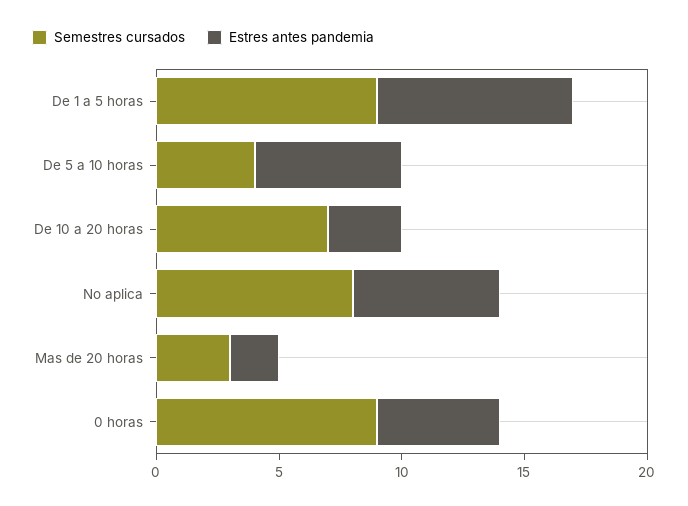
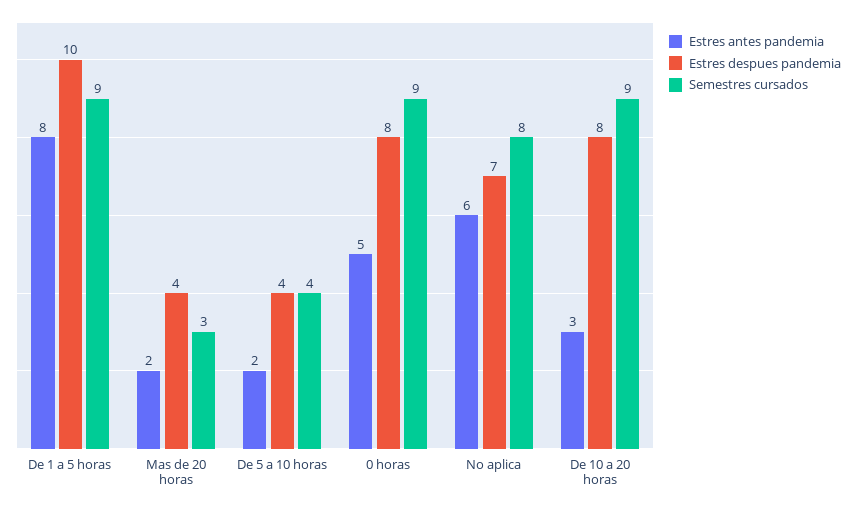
Estres antes pandemia, De 5 a 10 horas: 6 -> 2
Semestres cursados, De 10 a 20 horas: 7 -> 9
Estres despues pandemia, De 1 a 5 horas: none -> 10
Estres despues pandemia, Mas de 20 horas: none -> 4
Estres despues pandemia, De 5 a 10 horas: none -> 4
Estres despues pandemia, 0 horas: none -> 8
Estres despues pandemia, No aplica: none -> 7
Estres despues pandemia, De 10 a 20 horas: none -> 8

